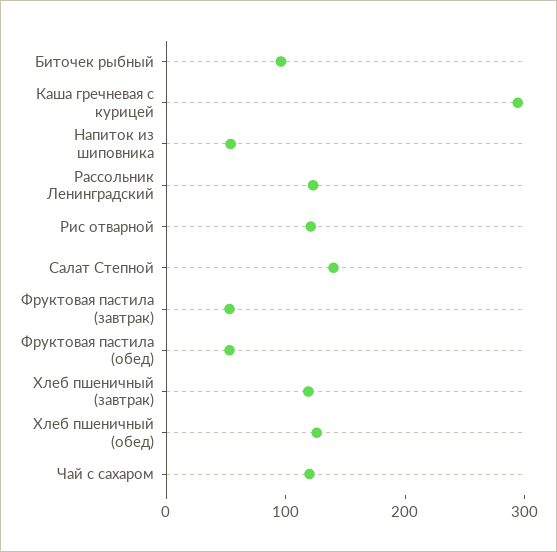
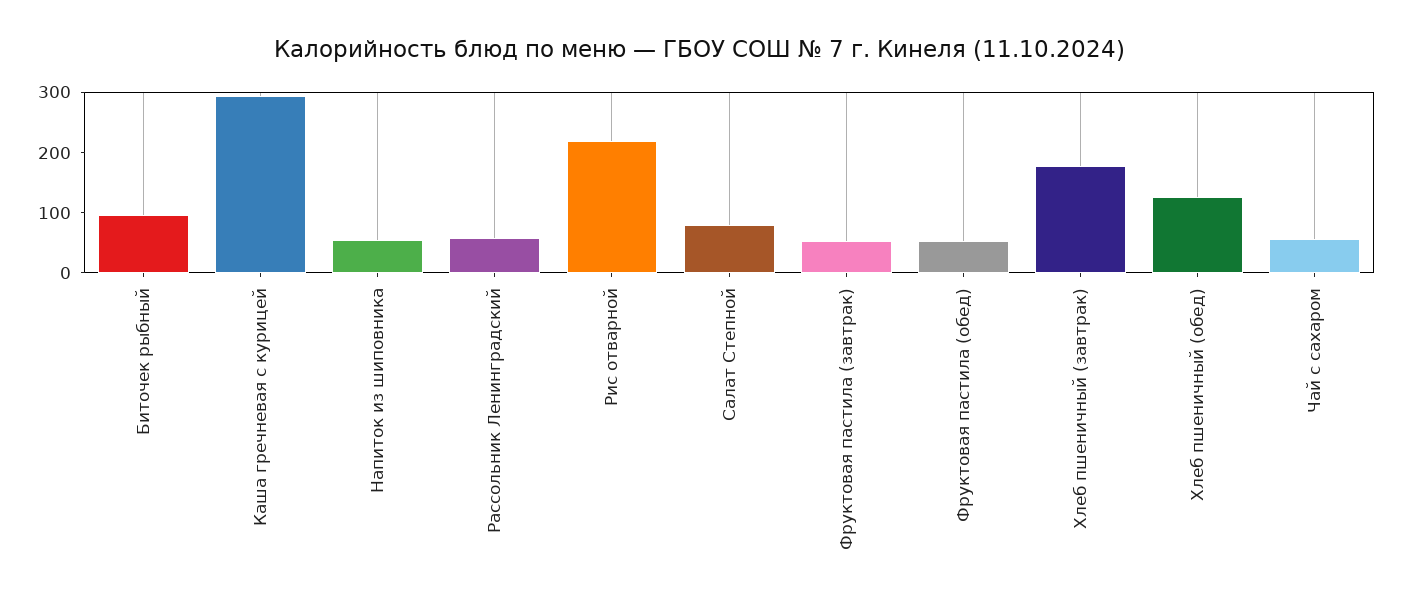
Рассольник Ленинградский: 120 -> 60
Рис отварной: 120 -> 220
Салат Степной: 140 -> 80
Хлеб пшеничный (завтрак): 120 -> 180
Чай с сахаром: 120 -> 60

